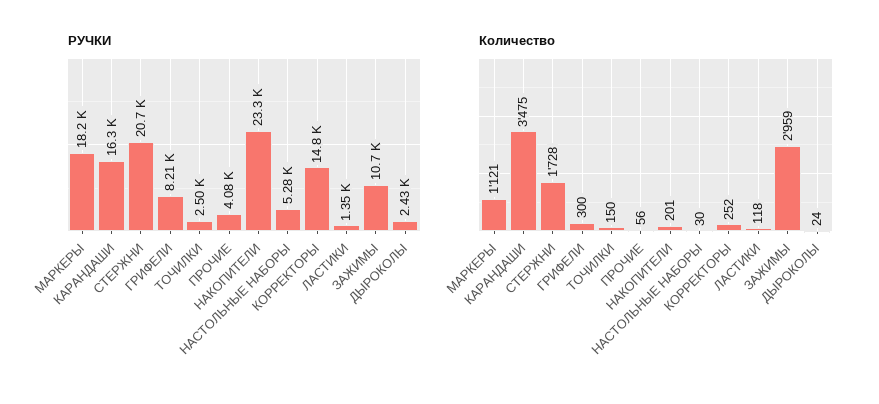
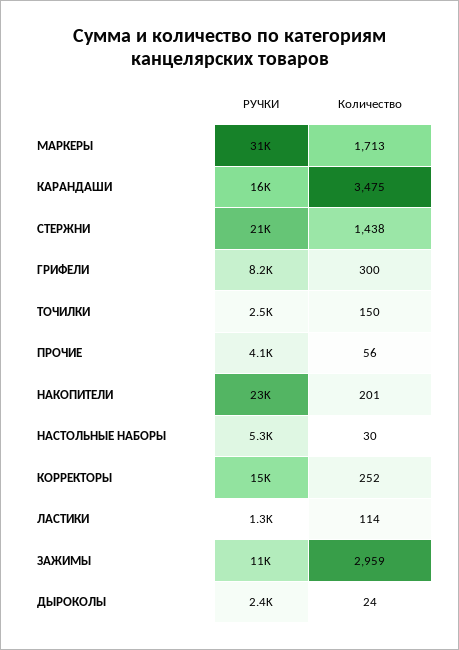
РУЧКИ, МАРКЕРЫ: 18200 -> 31000
Количество, МАРКЕРЫ: 1121 -> 1713
Количество, СТЕРЖНИ: 1728 -> 1438
Количество, ЛАСТИКИ: 118 -> 114

